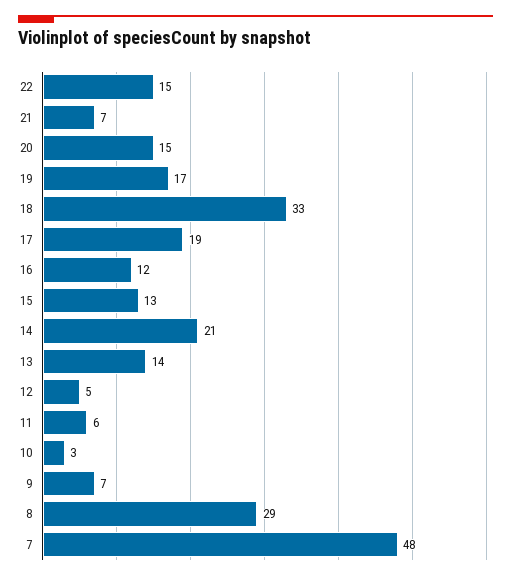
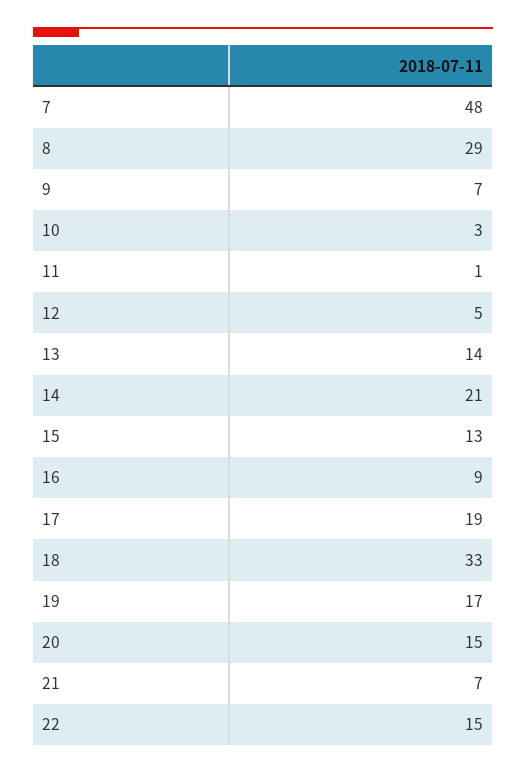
16: 12 -> 9
11: 6 -> 1

